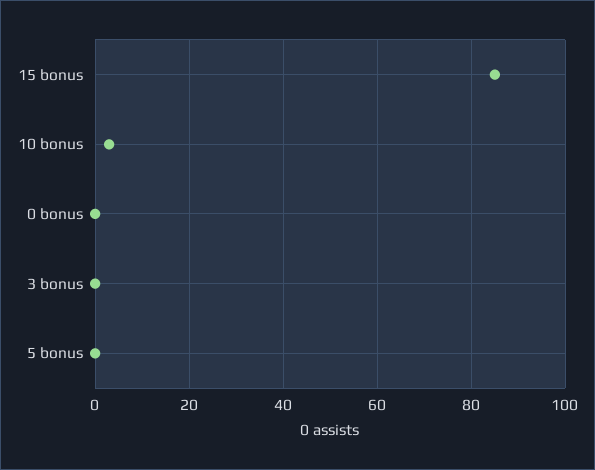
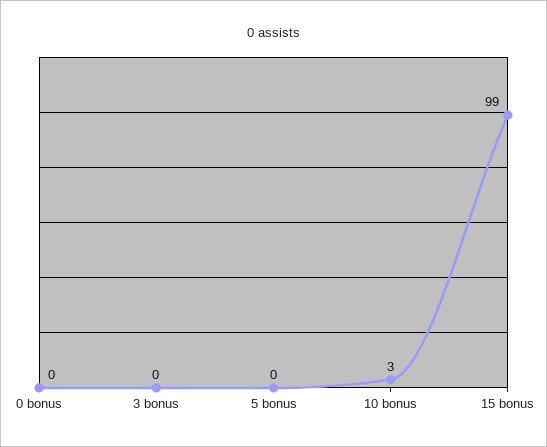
15 bonus: 85 -> 99

